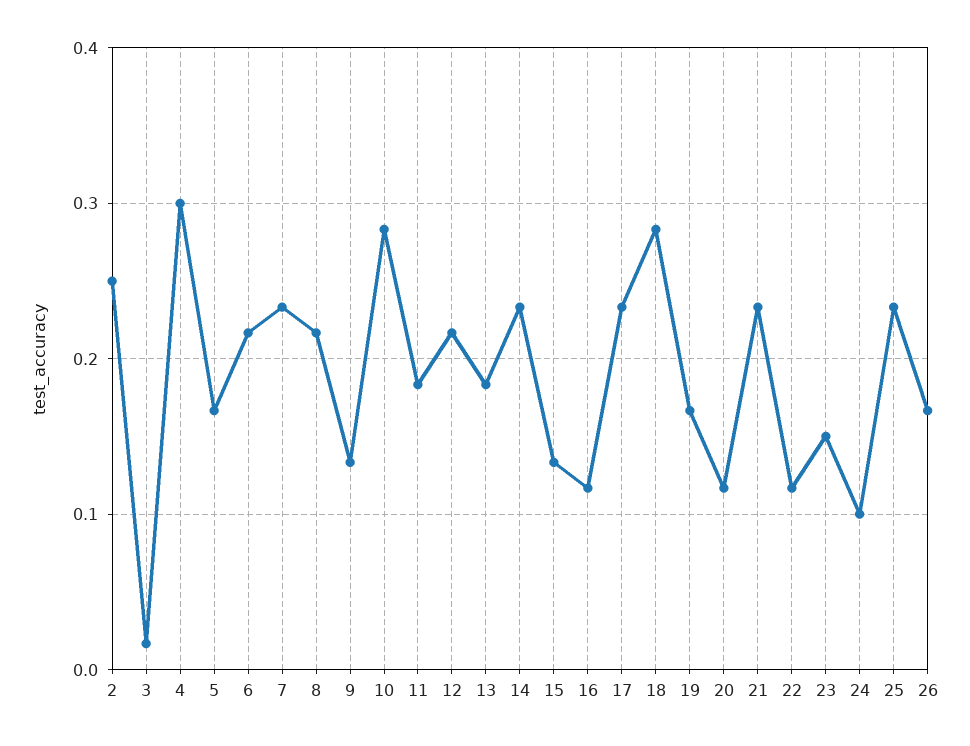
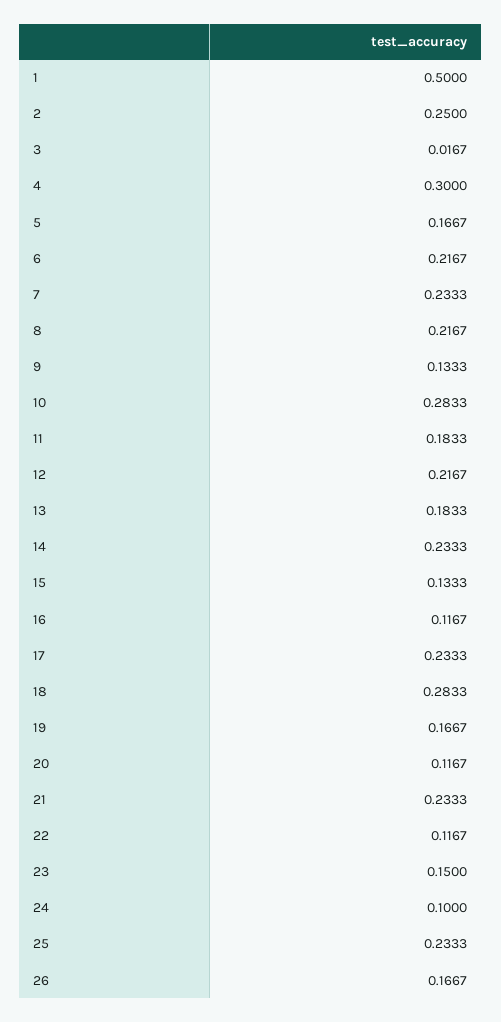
1: none -> 0.5

